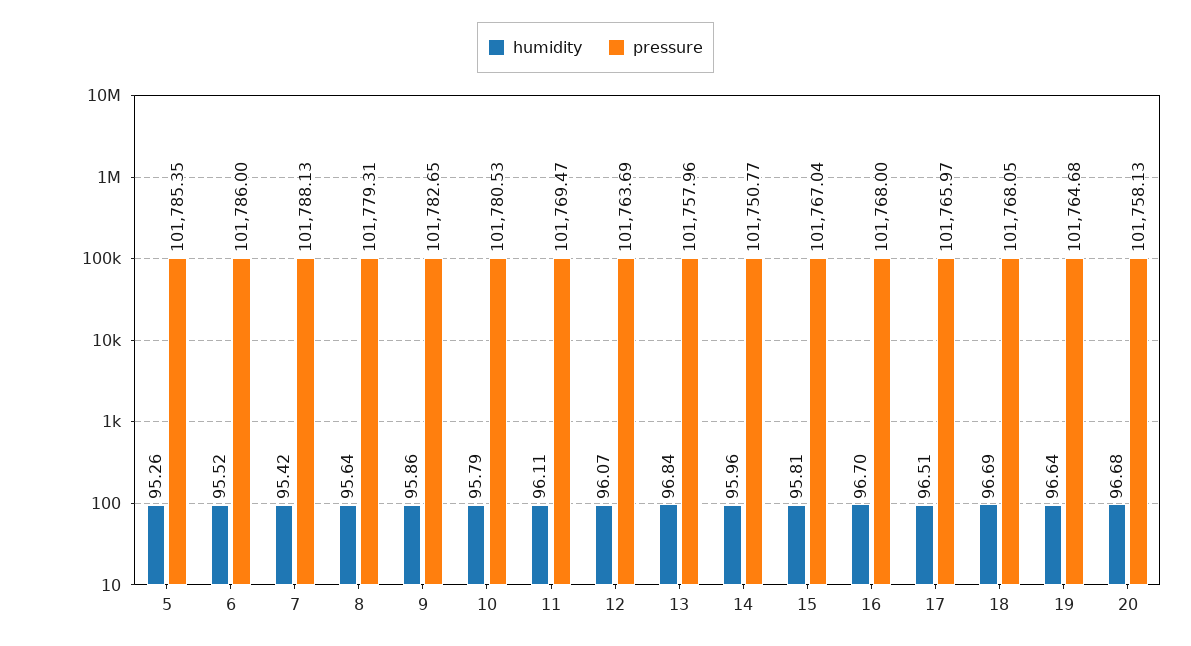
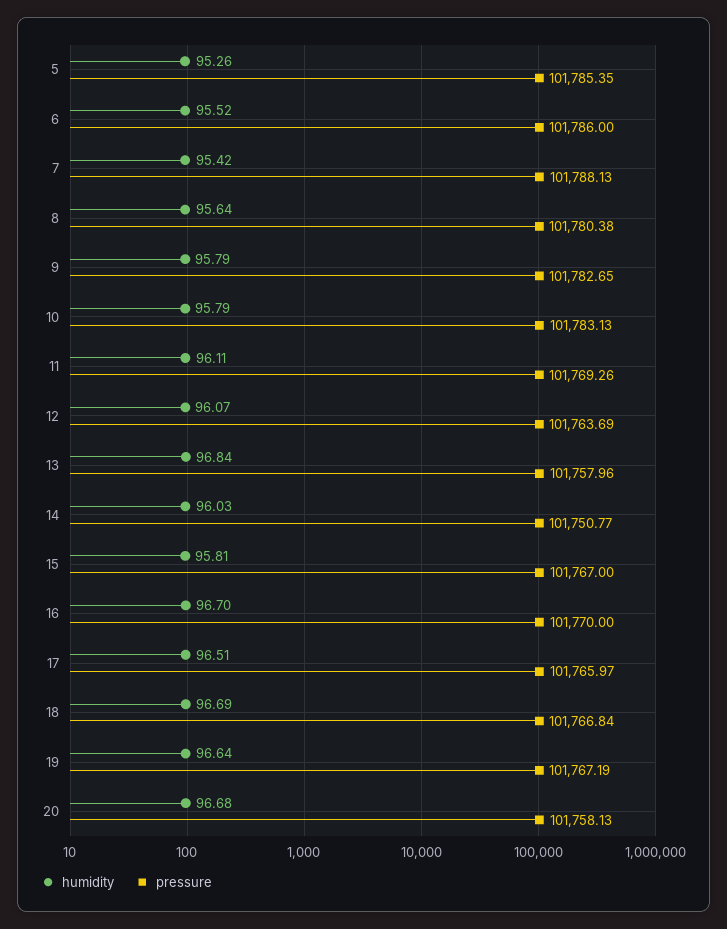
pressure, 8: 101779.31 -> 101780.38
humidity, 9: 95.86 -> 95.79
pressure, 10: 101780.53 -> 101783.13
pressure, 11: 101769.47 -> 101769.26
humidity, 14: 95.96 -> 96.03
pressure, 15: 101767.04 -> 101767
pressure, 16: 101768 -> 101770
pressure, 18: 101768.05 -> 101766.84
pressure, 19: 101764.68 -> 101767.19

